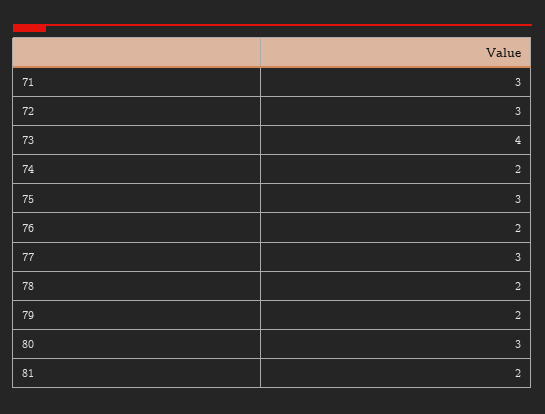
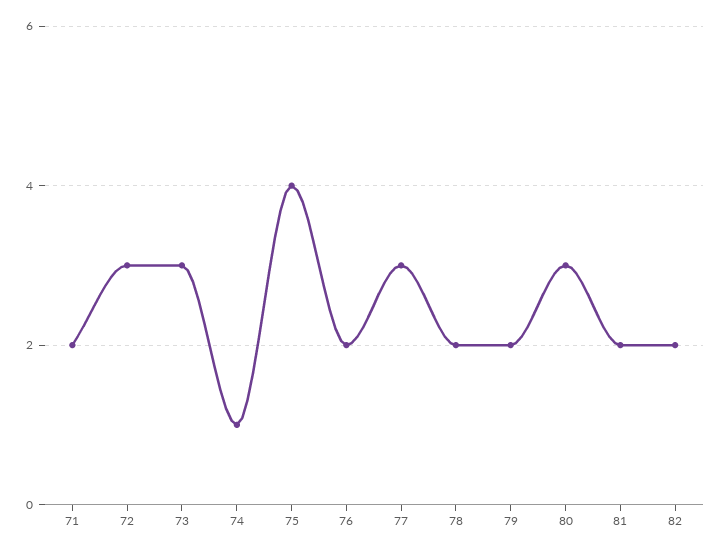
71: 3 -> 2
73: 4 -> 3
74: 2 -> 1
75: 3 -> 4
82: none -> 2

